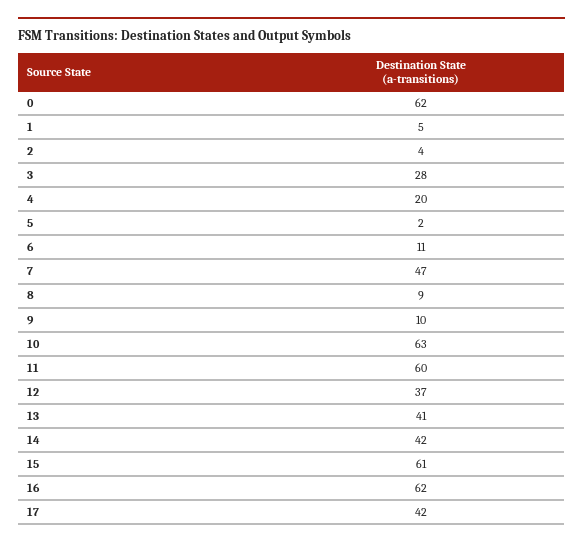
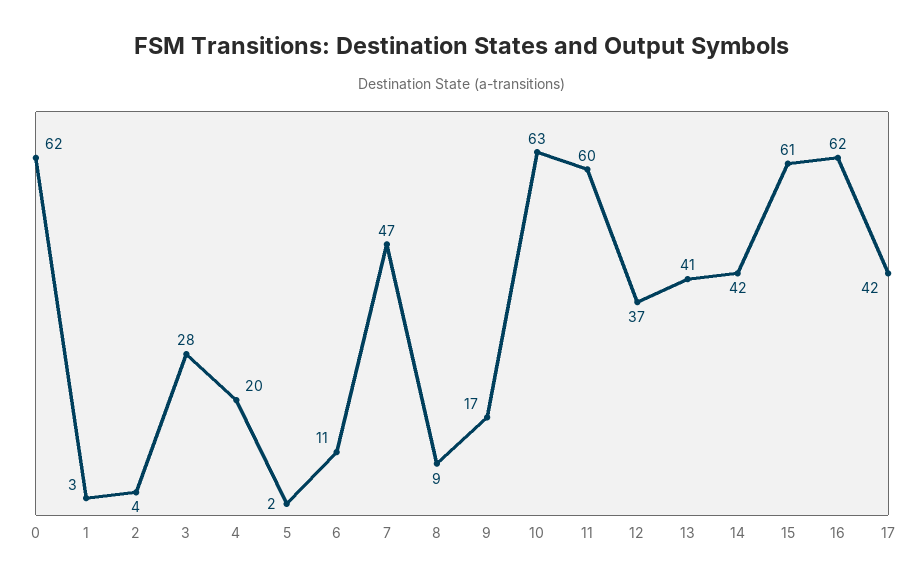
1: 5 -> 3
9: 10 -> 17

